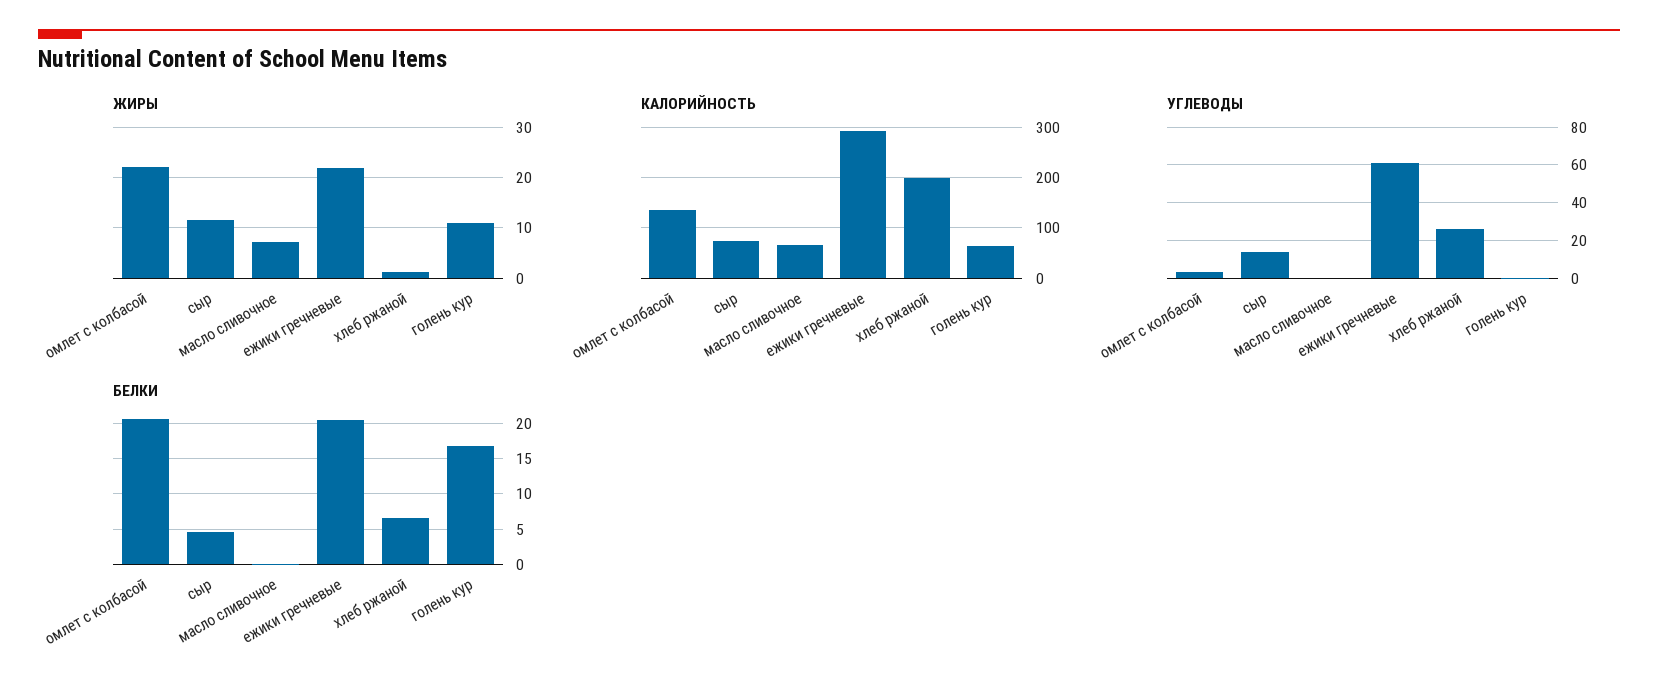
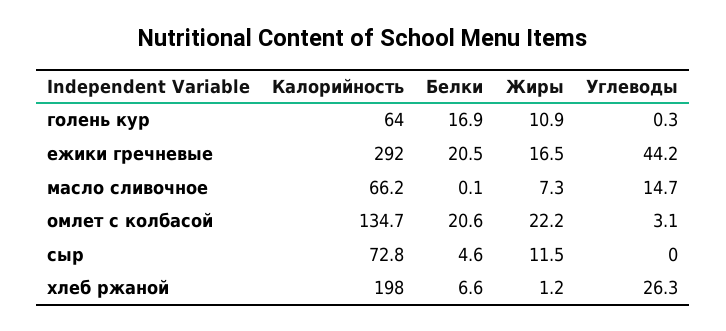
ЖИРЫ, ежики гречневые: 22 -> 16.5
УГЛЕВОДЫ, сыр: 15 -> 0
УГЛЕВОДЫ, масло сливочное: 0 -> 14.7
УГЛЕВОДЫ, ежики гречневые: 60 -> 44.2

